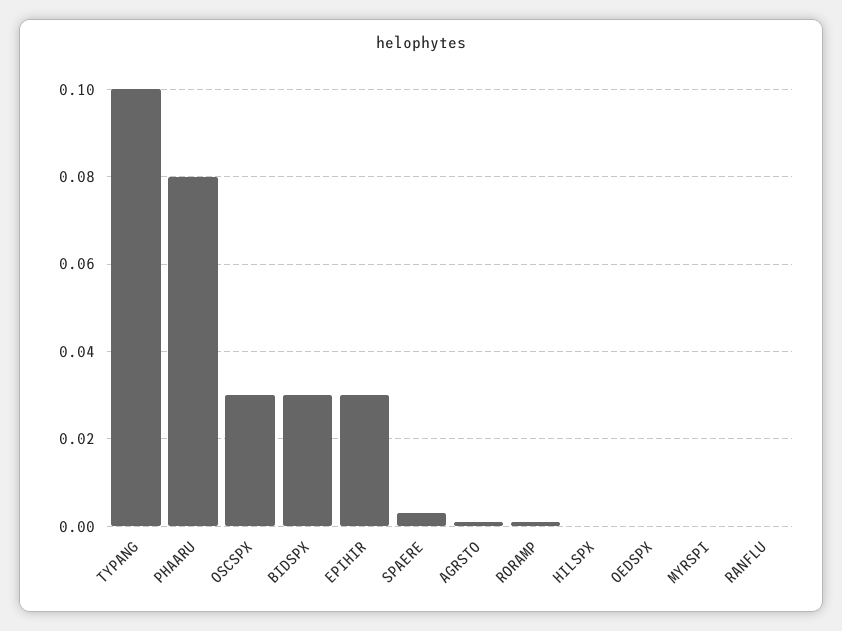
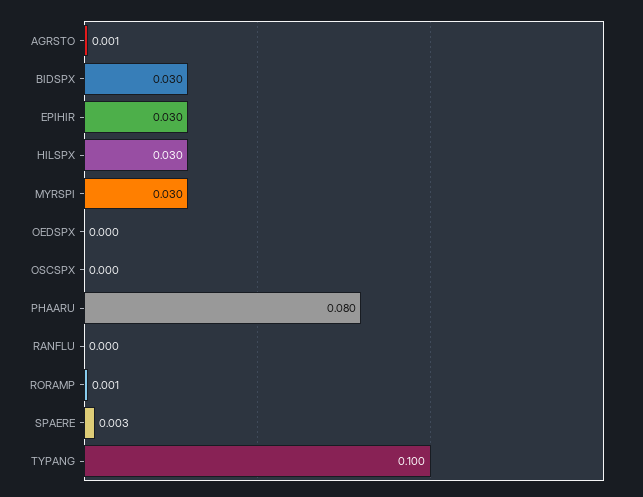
OSCSPX: 0.03 -> 0
HILSPX: 0 -> 0.03
MYRSPI: 0 -> 0.03

